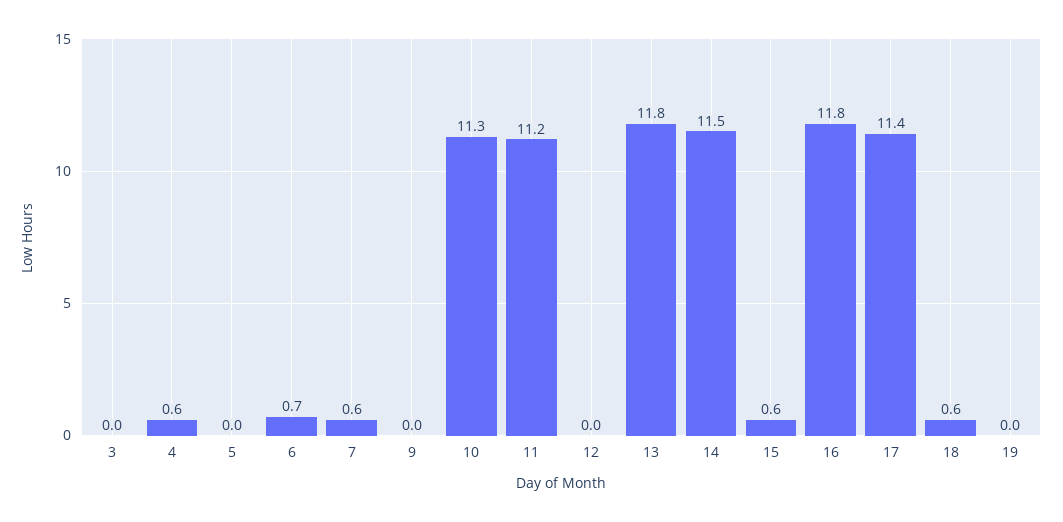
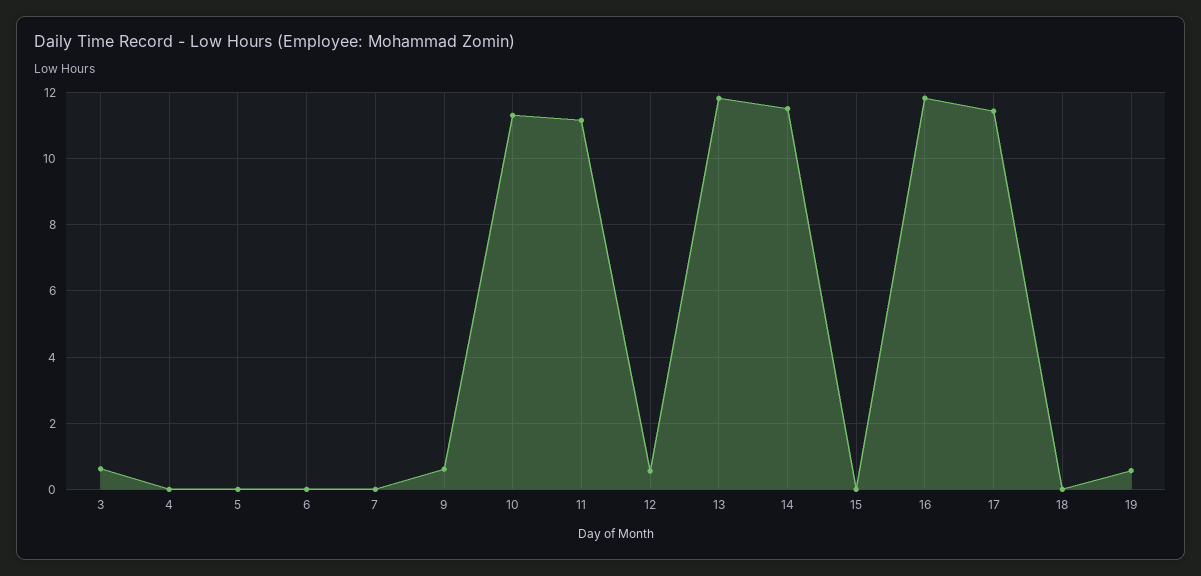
3: 0 -> 0.6
4: 0.6 -> 0
6: 0.7 -> 0
7: 0.6 -> 0
9: 0 -> 0.6
12: 0 -> 0.6
15: 0.6 -> 0
18: 0.6 -> 0
19: 0 -> 0.6

